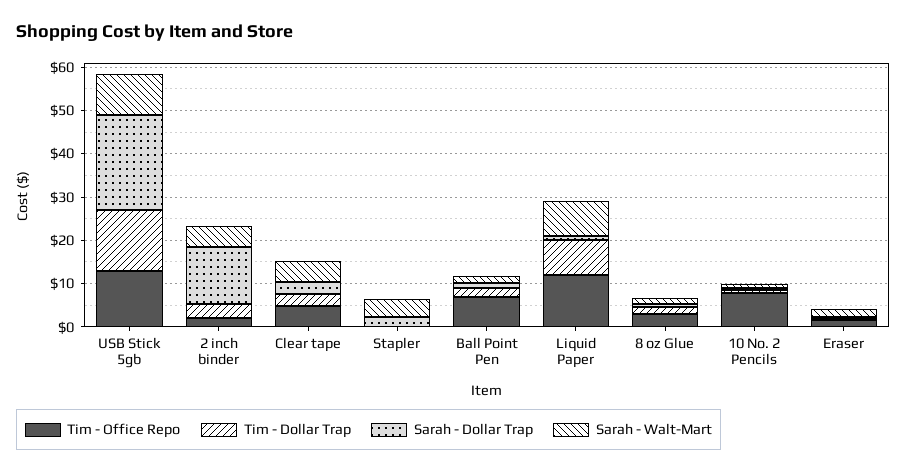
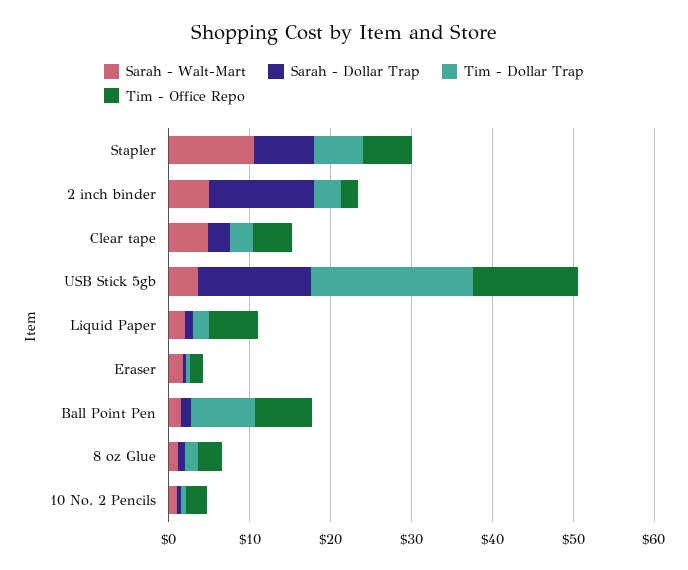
Tim - Dollar Trap, USB Stick 5gb: 14 -> 20
Sarah - Dollar Trap, USB Stick 5gb: 22 -> 14
Sarah - Walt-Mart, USB Stick 5gb: 10 -> 4
Tim - Office Repo, Stapler: 0 -> 6
Tim - Dollar Trap, Stapler: 0 -> 6
Sarah - Dollar Trap, Stapler: 2 -> 8
Sarah - Walt-Mart, Stapler: 4 -> 10
Tim - Dollar Trap, Ball Point Pen: 2 -> 8
Tim - Office Repo, Liquid Paper: 12 -> 6
Tim - Dollar Trap, Liquid Paper: 8 -> 2
Sarah - Walt-Mart, Liquid Paper: 8 -> 2
Tim - Office Repo, 10 No. 2 Pencils: 8 -> 2

